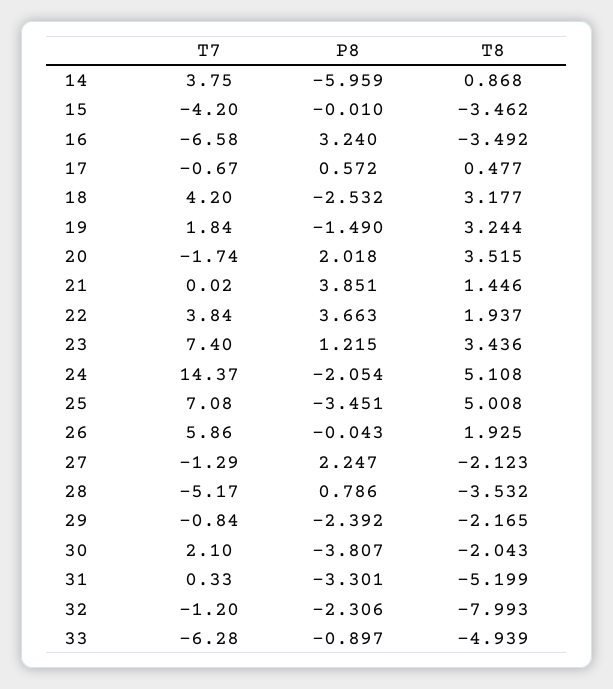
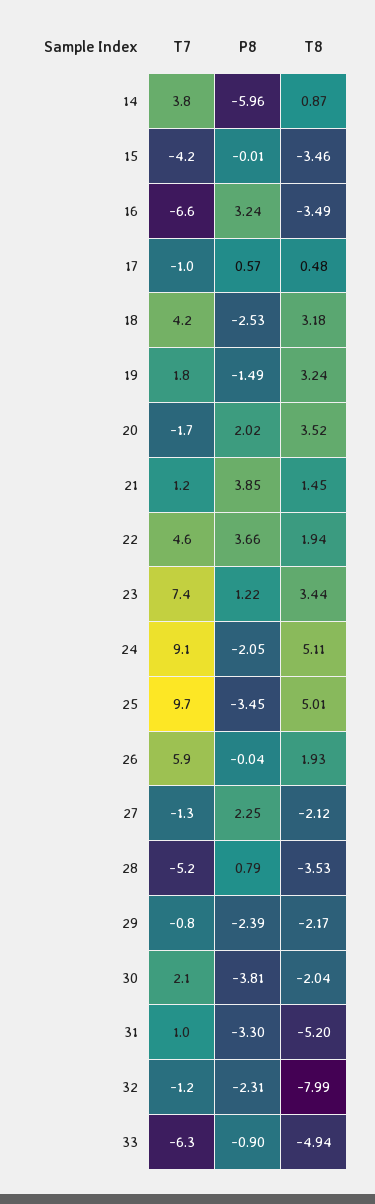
T7, 17: -0.67 -> -1
T7, 21: 0.02 -> 1.2
T7, 22: 3.84 -> 4.6
T7, 24: 14.37 -> 9.1
T7, 25: 7.08 -> 9.7
T7, 31: 0.33 -> 1

